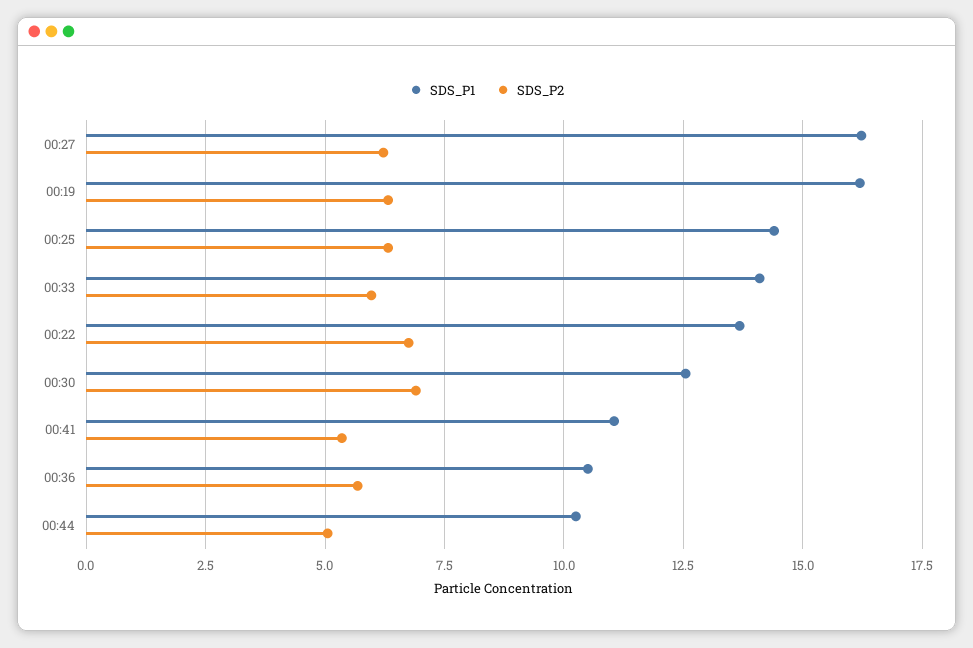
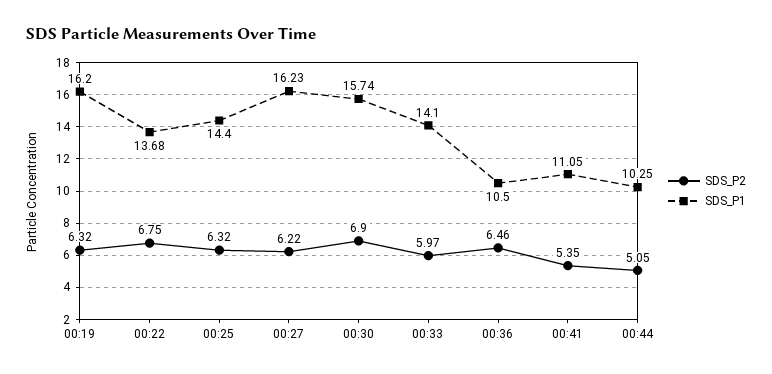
SDS_P1, 00:30: 12.5 -> 15.74
SDS_P2, 00:36: 5.75 -> 6.46

